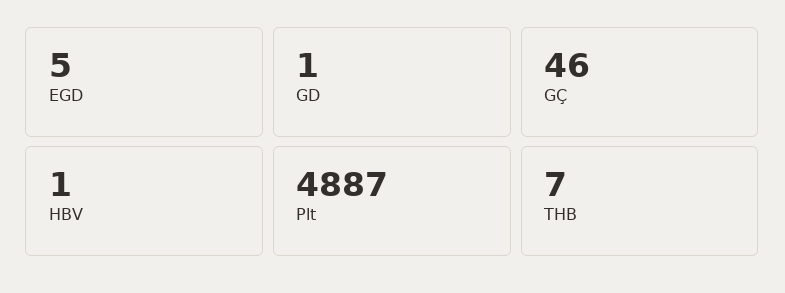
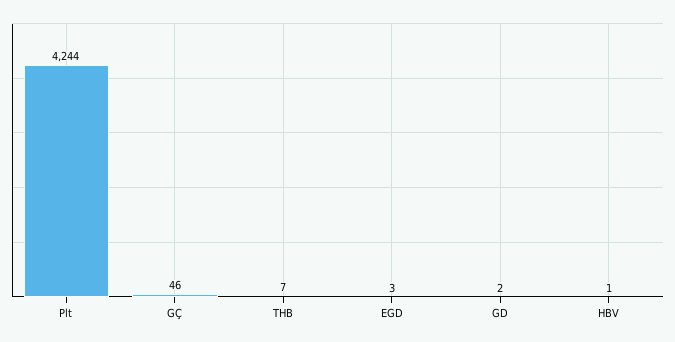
EGD: 5 -> 3
GD: 1 -> 2
Plt: 4887 -> 4244

